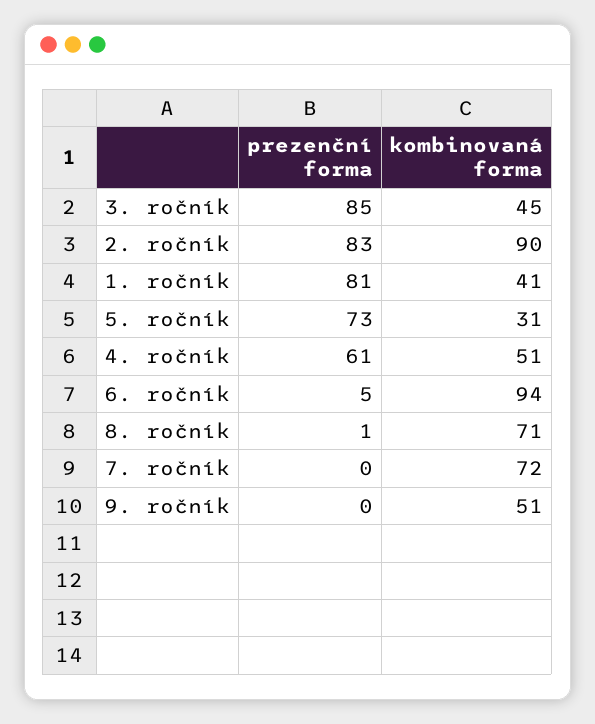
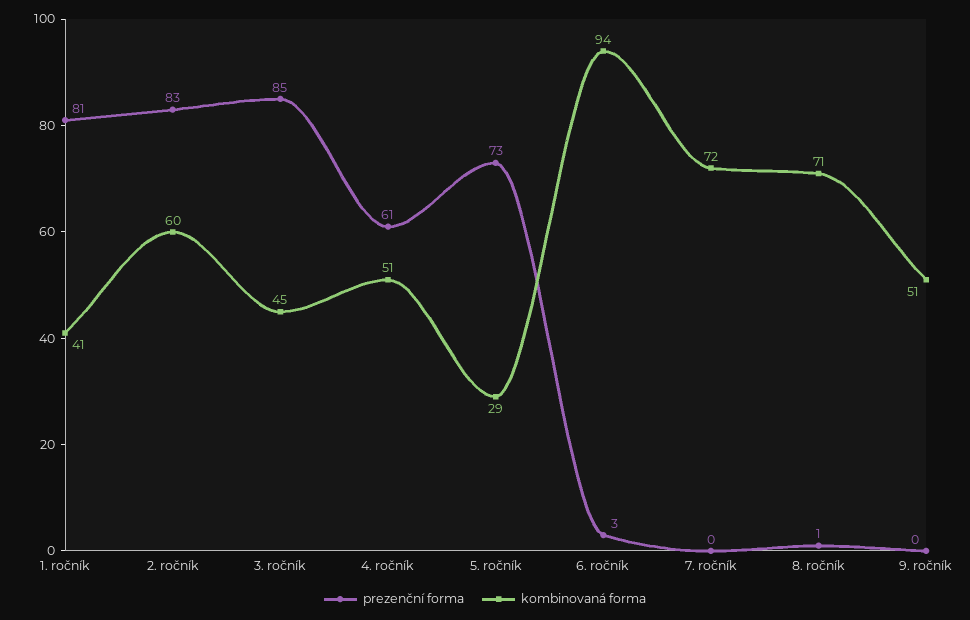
kombinovaná forma, 2. ročník: 90 -> 60
kombinovaná forma, 5. ročník: 31 -> 29
prezenční forma, 6. ročník: 5 -> 3

